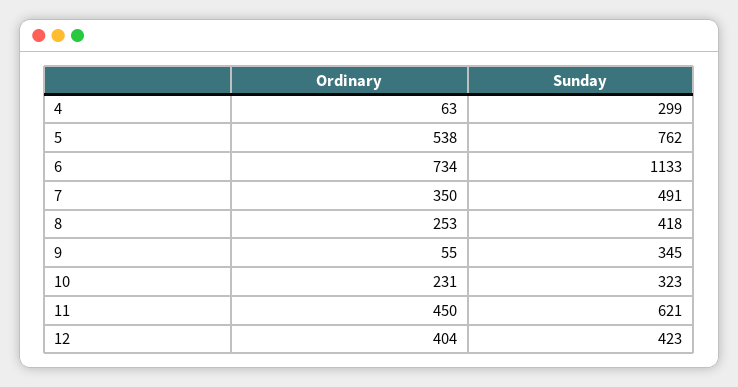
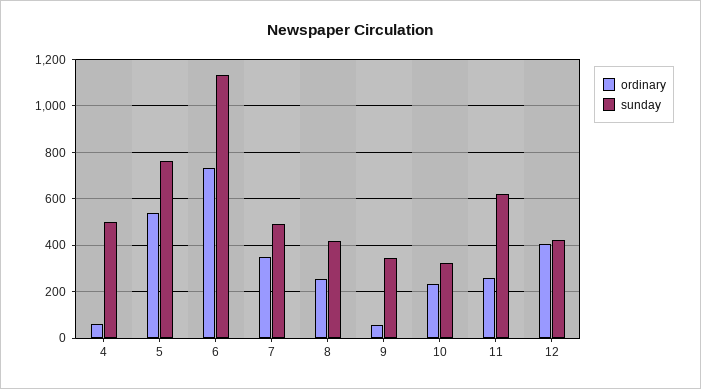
Sunday, 4: 299 -> 500
Ordinary, 11: 450 -> 250

